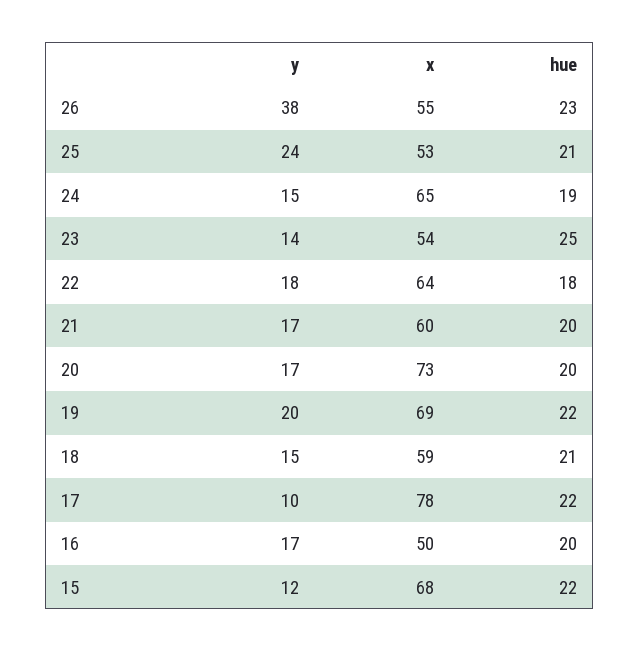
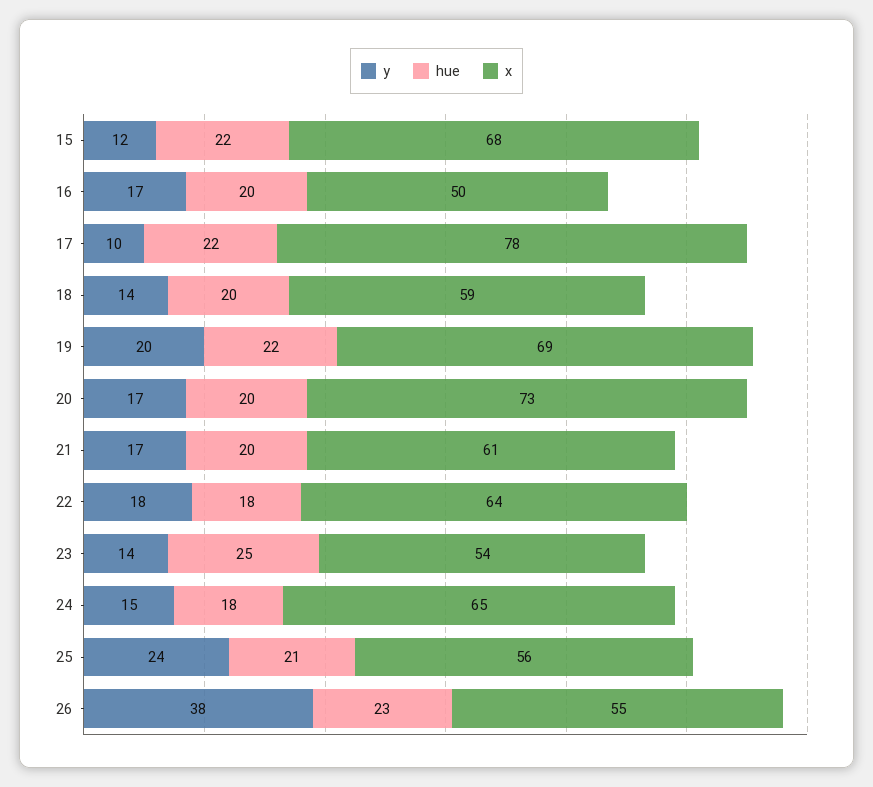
x, 25: 53 -> 56
hue, 24: 19 -> 18
x, 21: 60 -> 61
y, 18: 15 -> 14
hue, 18: 21 -> 20

